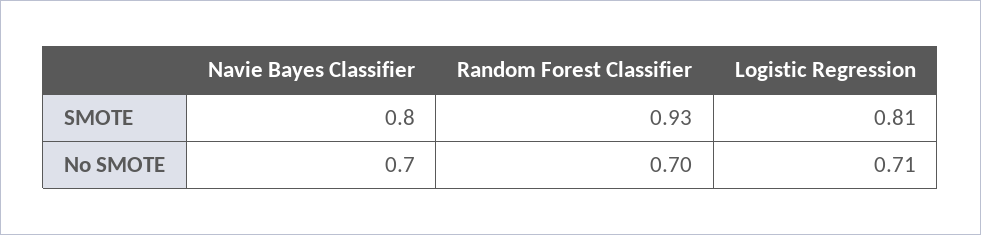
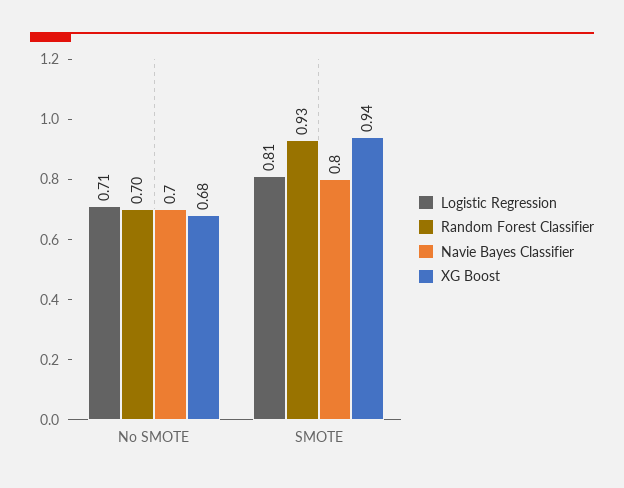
XG Boost, No SMOTE: none -> 0.68
XG Boost, SMOTE: none -> 0.94

